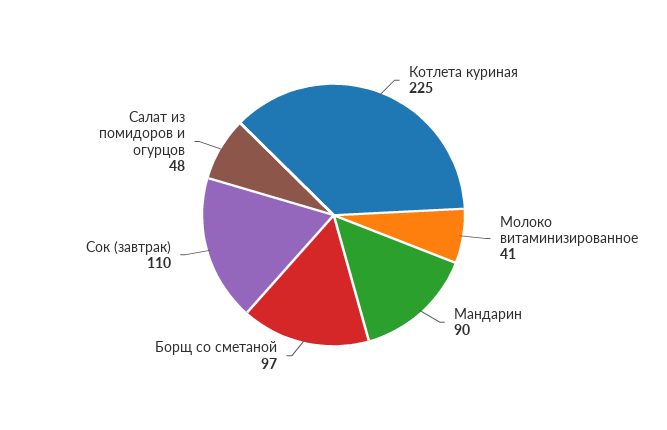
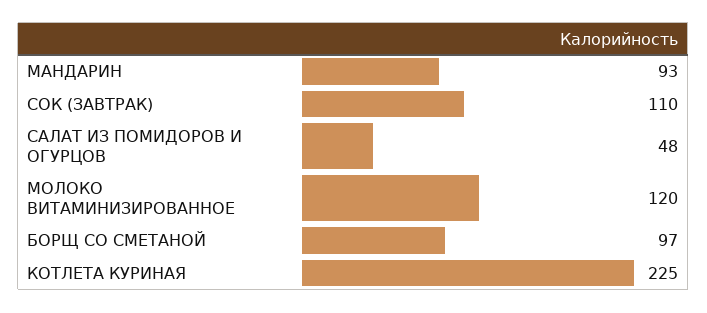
Молоко витаминизированное: 41 -> 120
Мандарин: 90 -> 93

